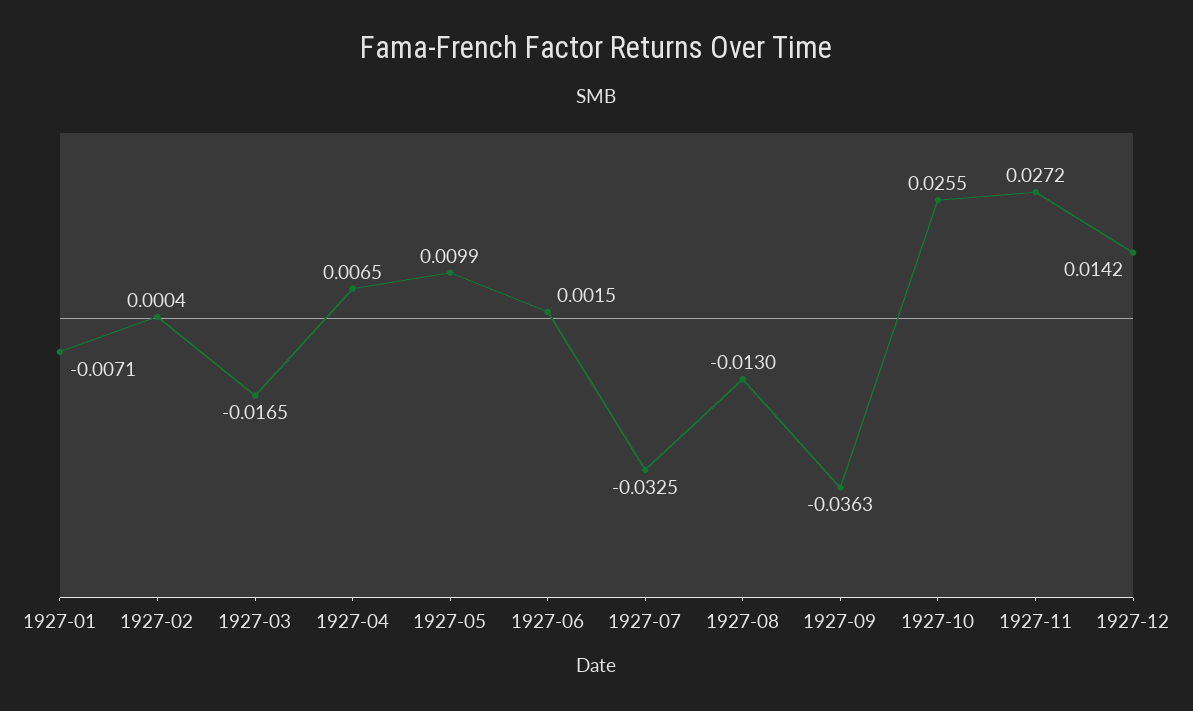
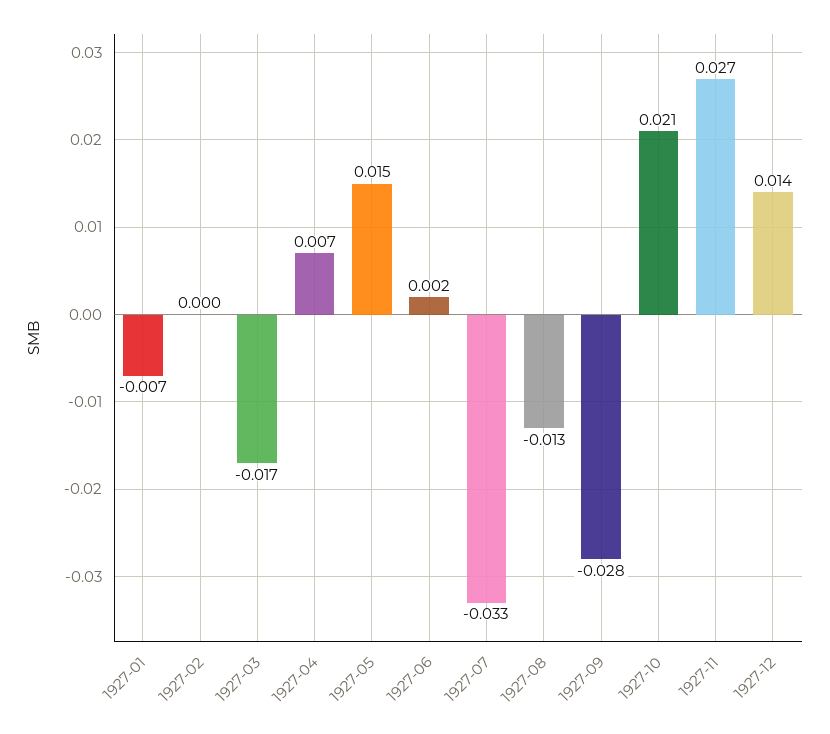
1927-05: 0.0099 -> 0.015
1927-09: -0.0363 -> -0.028
1927-10: 0.0255 -> 0.021

